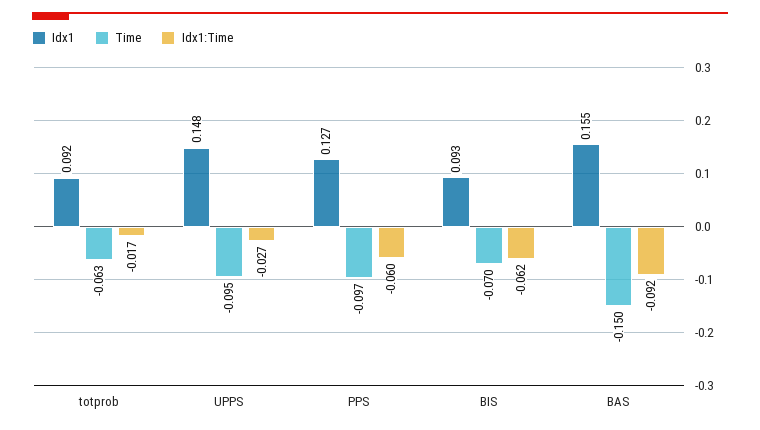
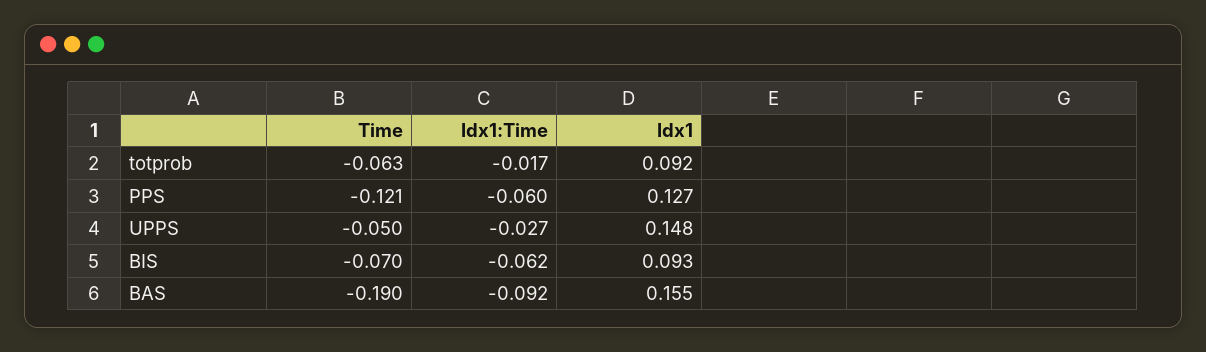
Time, UPPS: -0.095 -> -0.05
Time, PPS: -0.097 -> -0.121
Time, BAS: -0.15 -> -0.19

